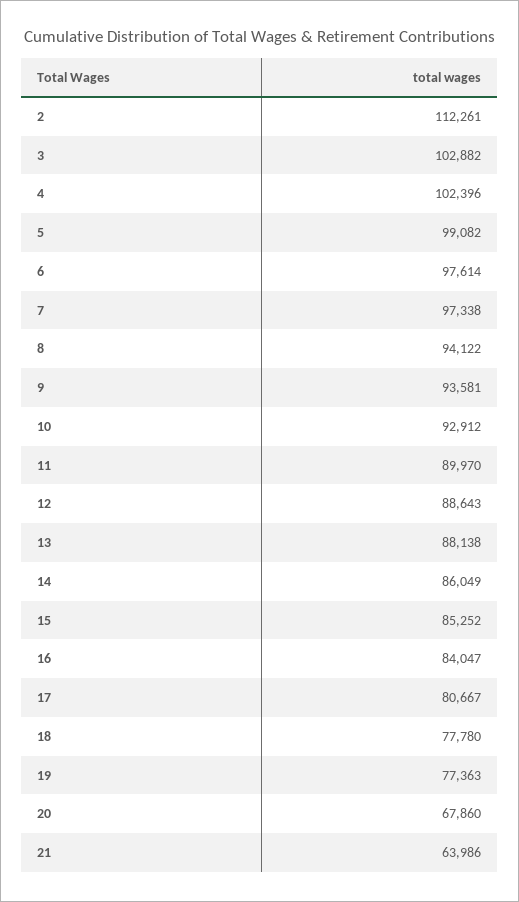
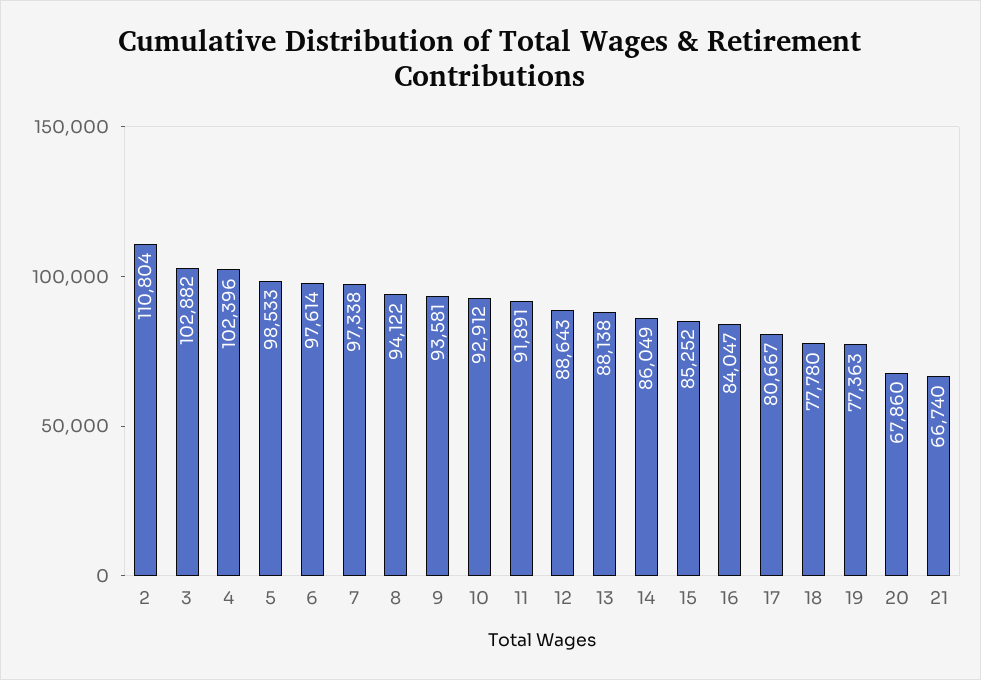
2: 112261 -> 110804
5: 99082 -> 98533
11: 89970 -> 91891
21: 63986 -> 66740

